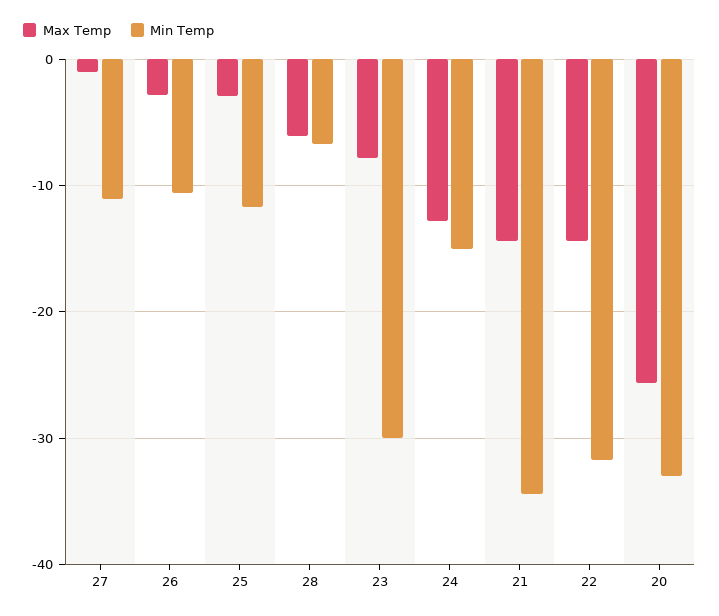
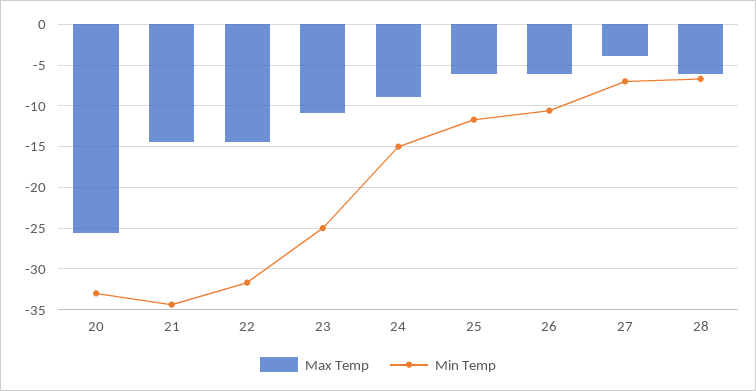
Max Temp, 27: -1 -> -4
Min Temp, 27: -11 -> -7
Max Temp, 26: -3 -> -6
Max Temp, 25: -3 -> -6
Max Temp, 23: -8 -> -11
Min Temp, 23: -30 -> -25
Max Temp, 24: -13 -> -9

